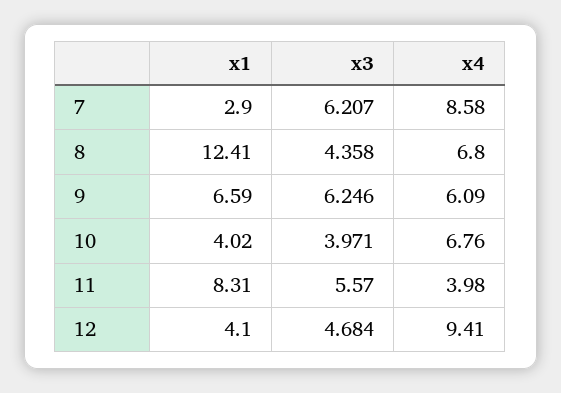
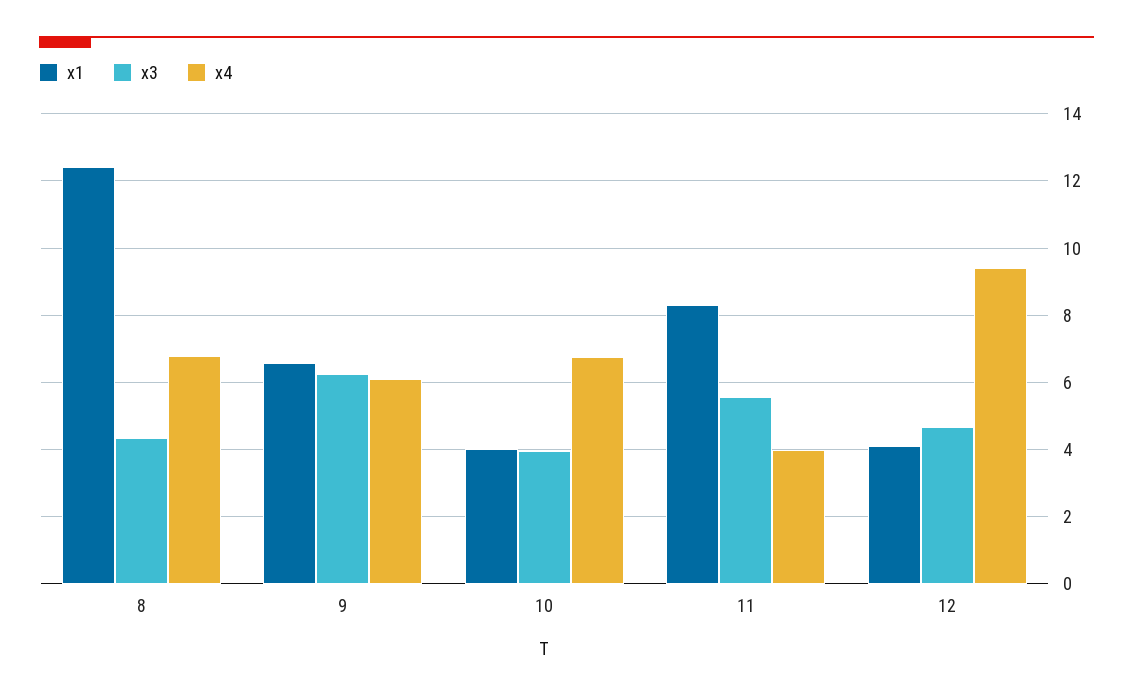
x1, 7: 2.9 -> none
x3, 7: 6.207 -> none
x4, 7: 8.58 -> none

